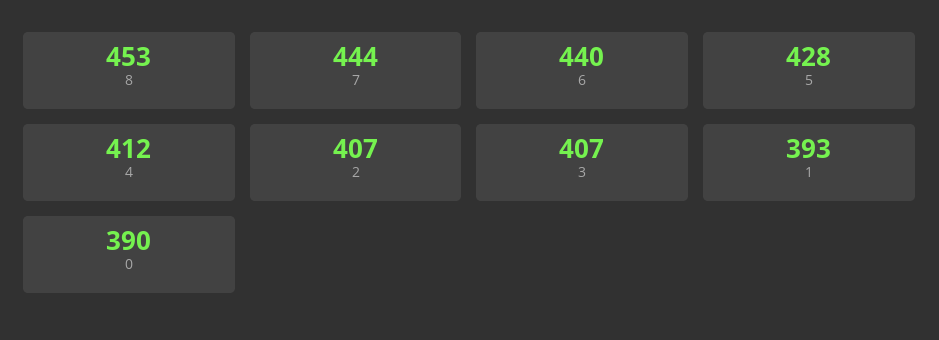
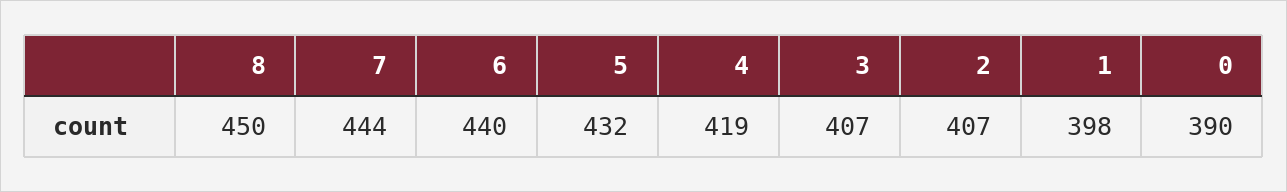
8: 453 -> 450
5: 428 -> 432
4: 412 -> 419
1: 393 -> 398

